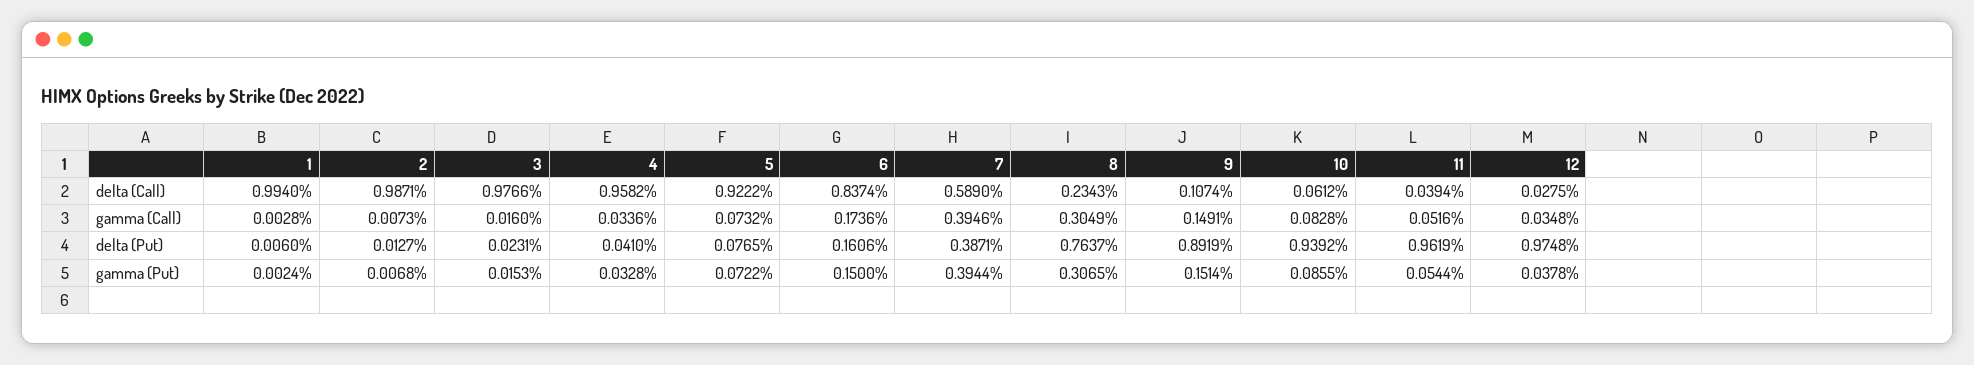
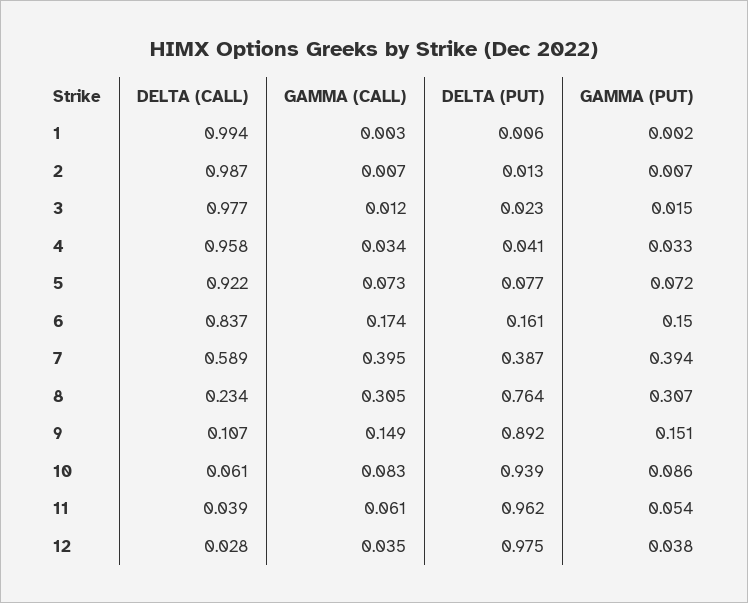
3, gamma (Call): 0.016 -> 0.012
11, gamma (Call): 0.0516 -> 0.061

